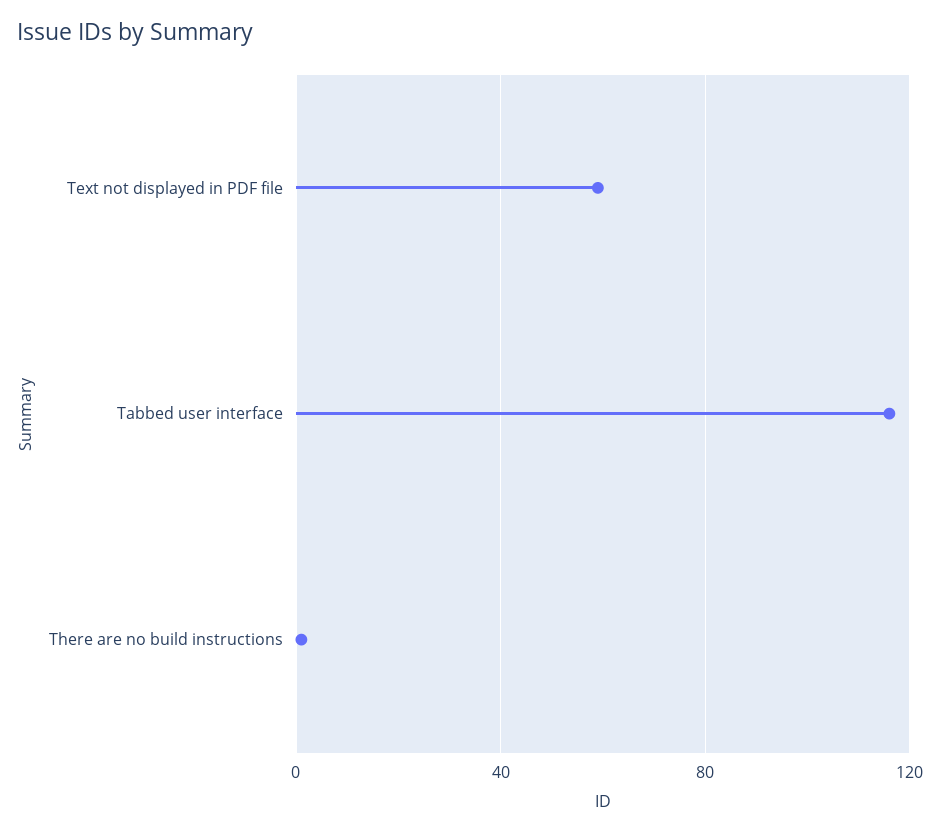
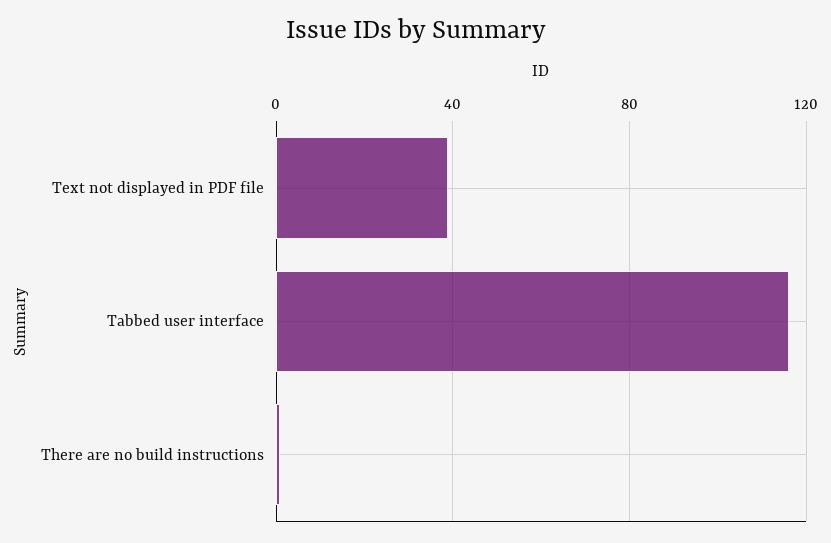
Text not displayed in PDF file: 60 -> 40

